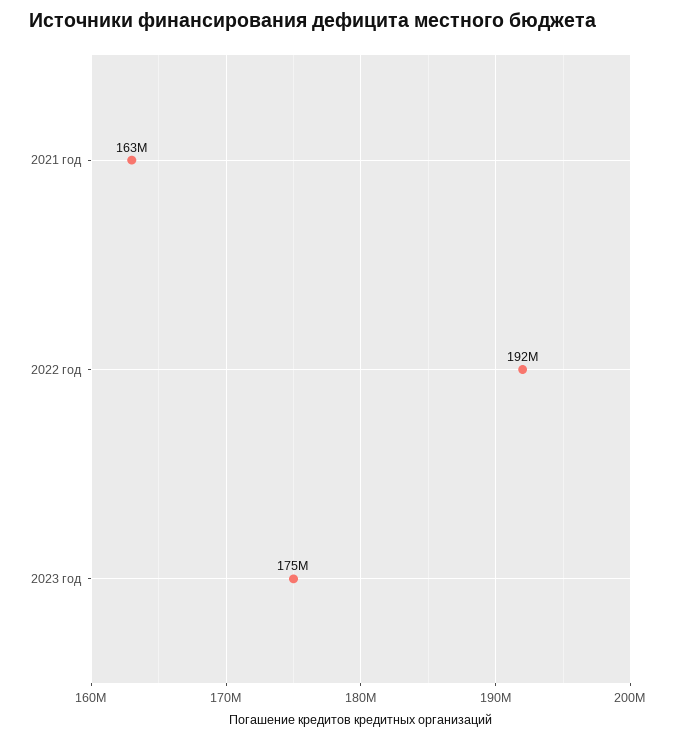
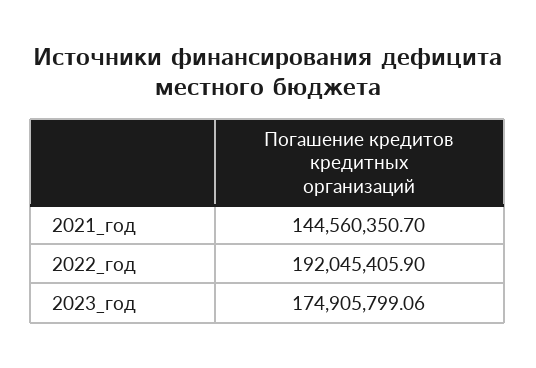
2021 год: 163000000 -> 144560350.7

